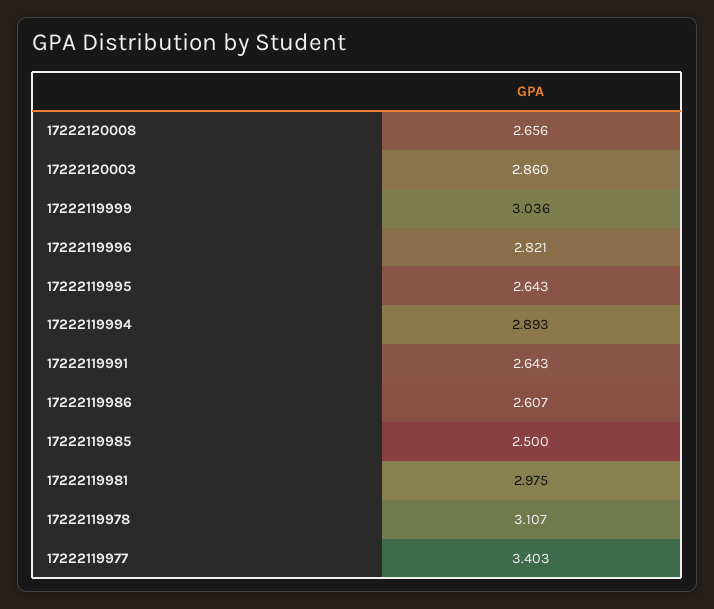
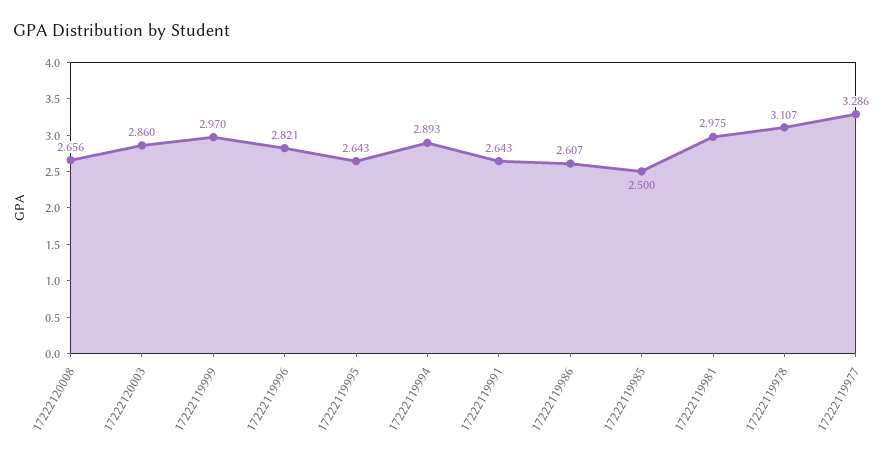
17222119999: 3.036 -> 2.97
17222119977: 3.403 -> 3.286

